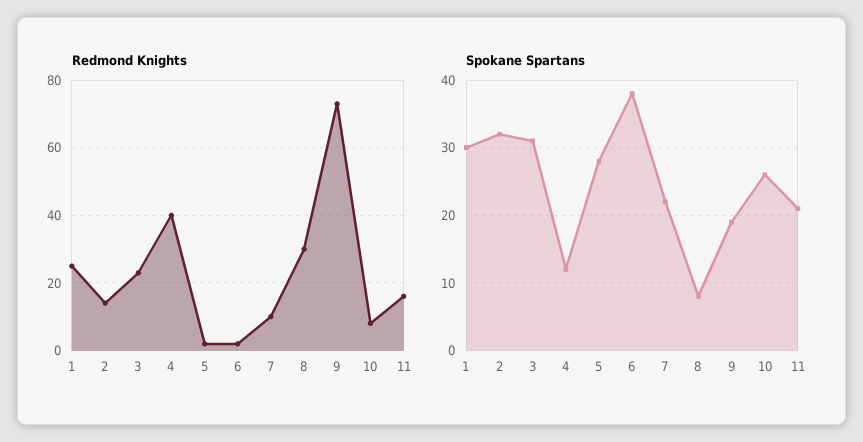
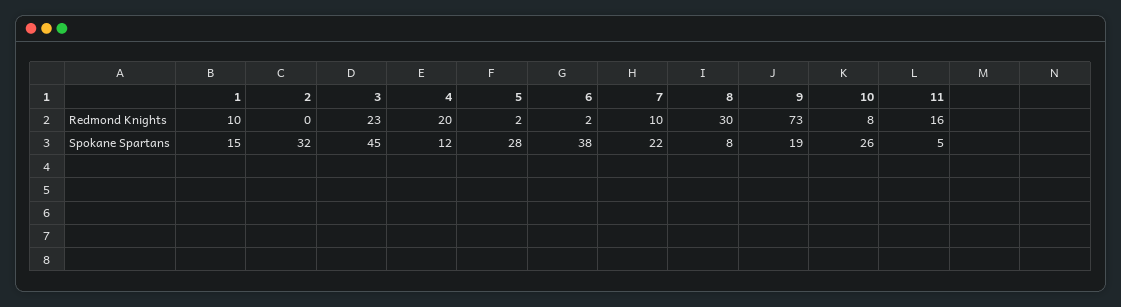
Redmond Knights, 1: 25 -> 10
Redmond Knights, 2: 15 -> 0
Redmond Knights, 4: 40 -> 20
Spokane Spartans, 1: 30 -> 15
Spokane Spartans, 3: 31 -> 45
Spokane Spartans, 11: 21 -> 5

